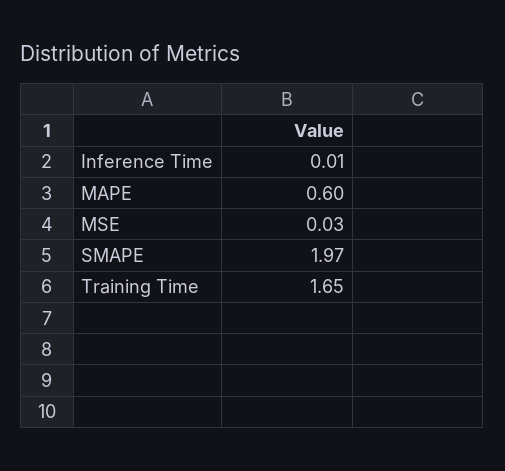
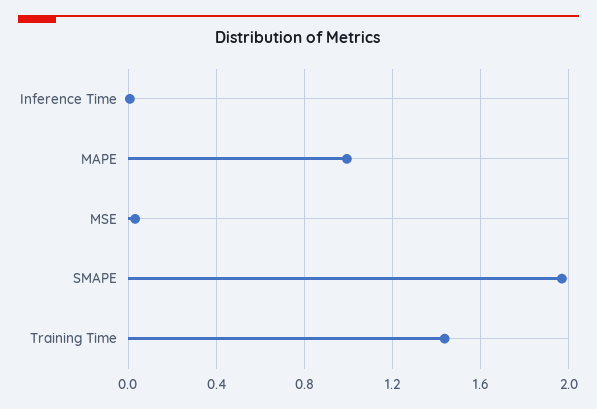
MAPE: 0.6 -> 1
Training Time: 1.65 -> 1.45

